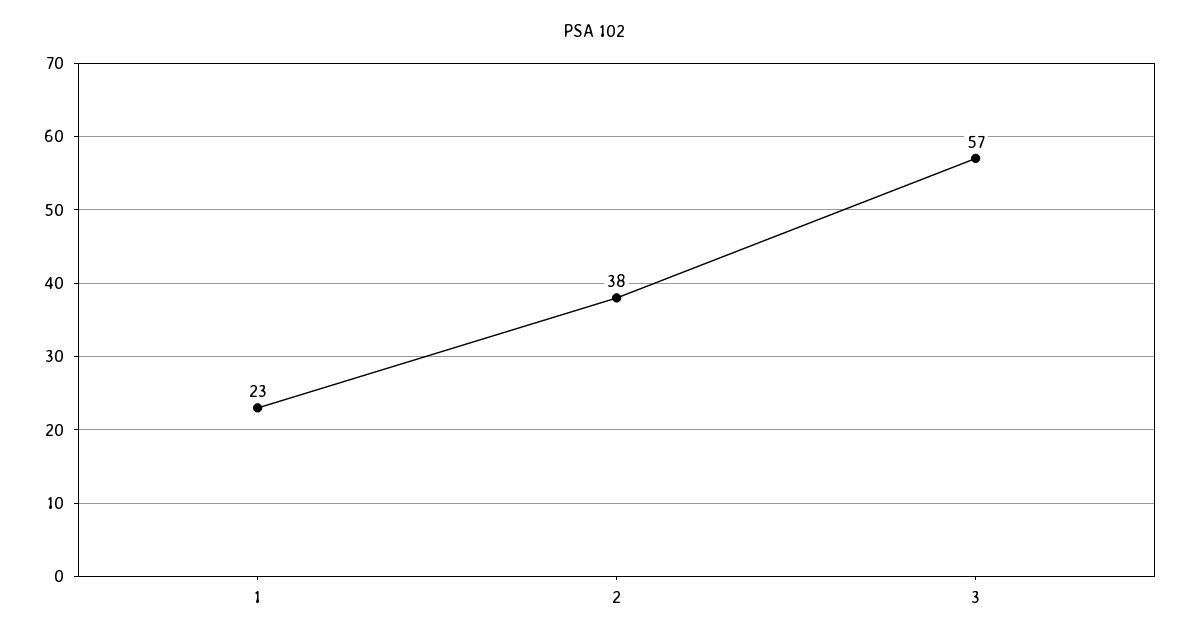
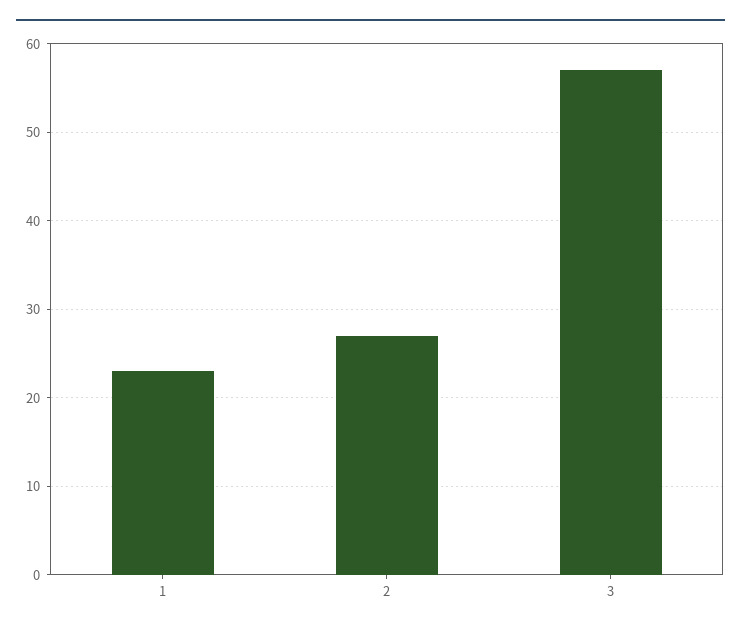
2: 38 -> 27

